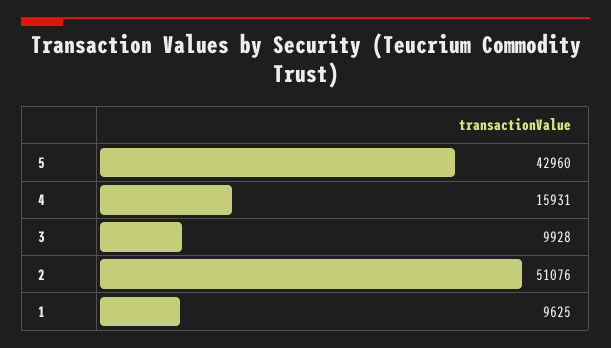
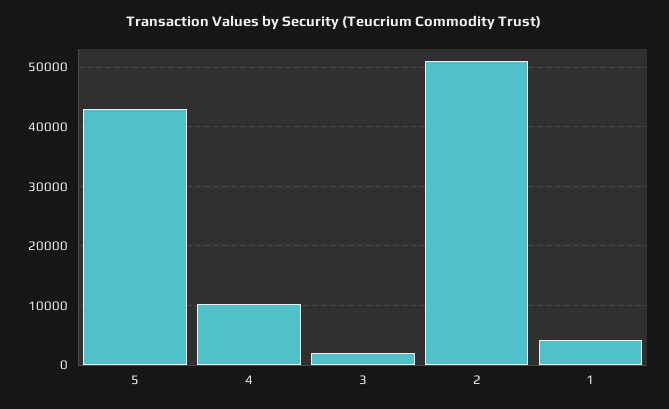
4: 15931 -> 10000
3: 9928 -> 2000
1: 9625 -> 4000

